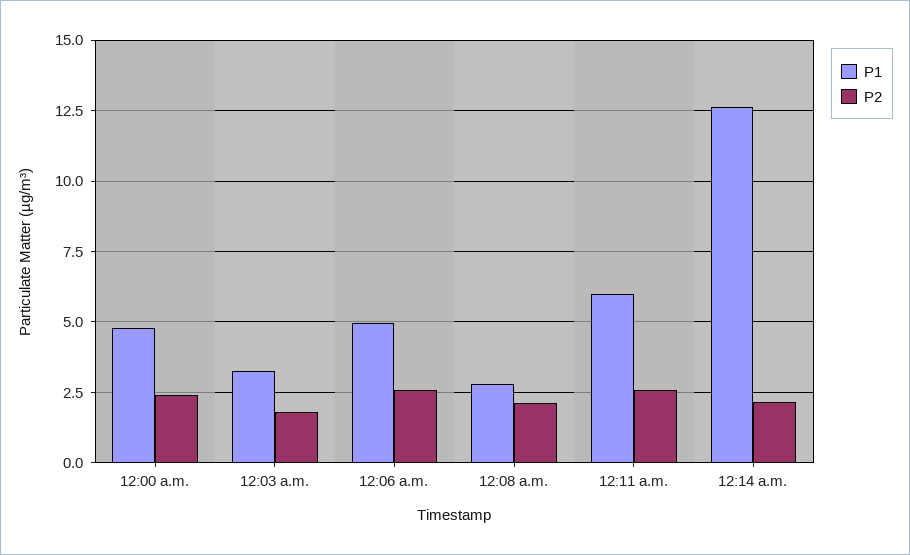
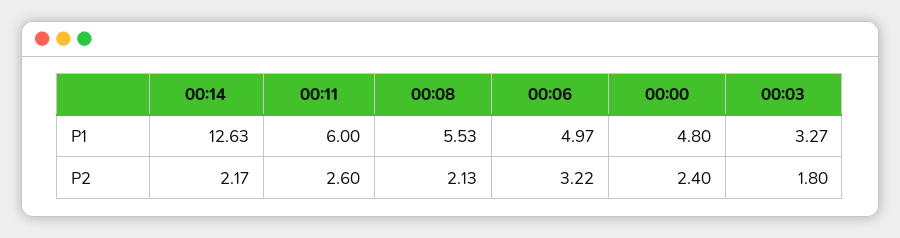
P2, 12:06 a.m.: 2.5 -> 3.22
P1, 12:08 a.m.: 2.75 -> 5.53

